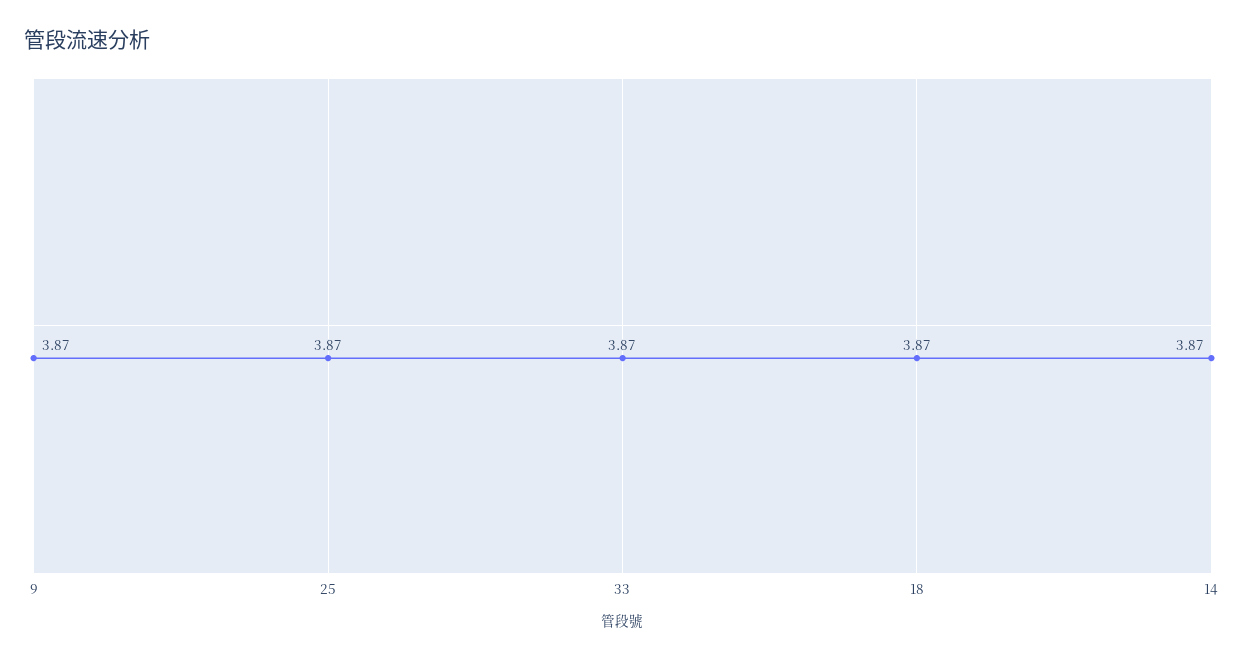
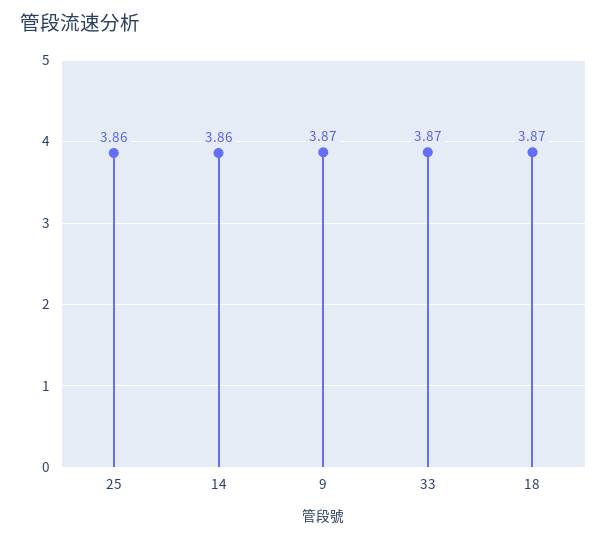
25: 3.87 -> 3.86
14: 3.87 -> 3.86

